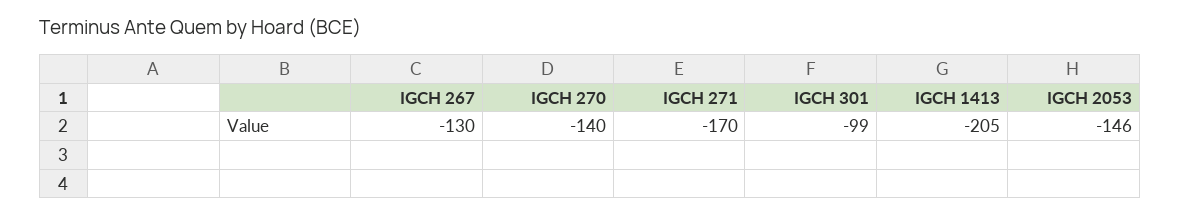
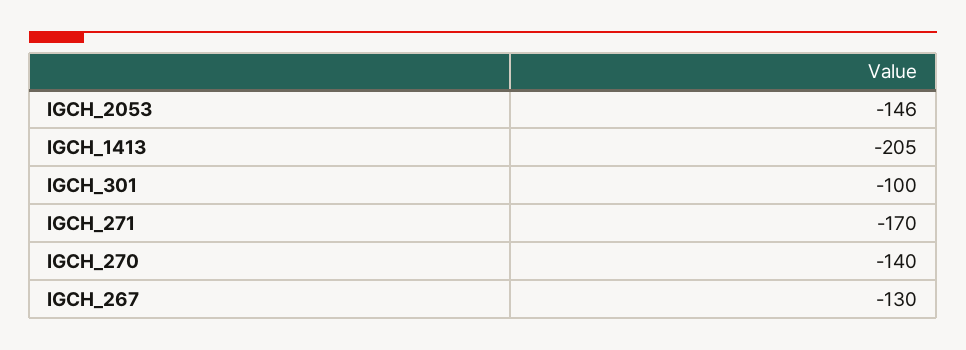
IGCH 301: -99 -> -100

